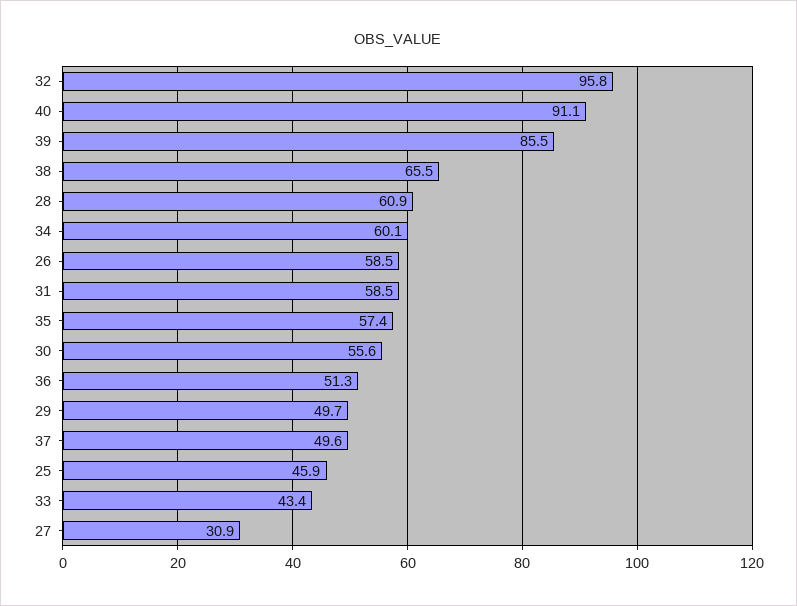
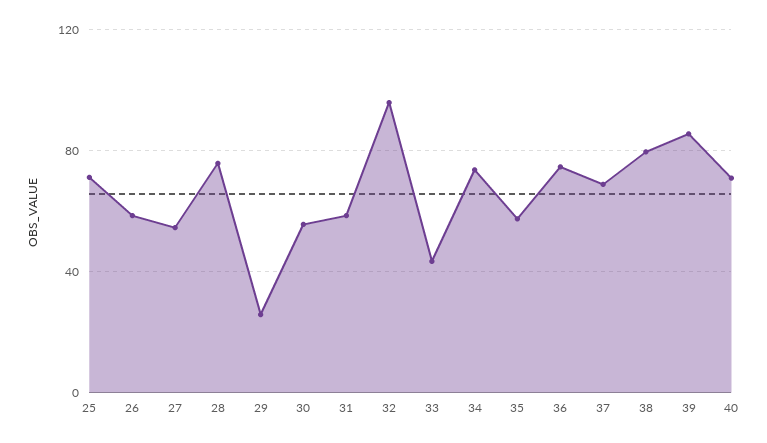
40: 91.1 -> 70
38: 65.5 -> 80
28: 60.9 -> 75
34: 60.1 -> 75
36: 51.3 -> 75
29: 49.7 -> 25
37: 49.6 -> 70
25: 45.9 -> 70
27: 30.9 -> 55

